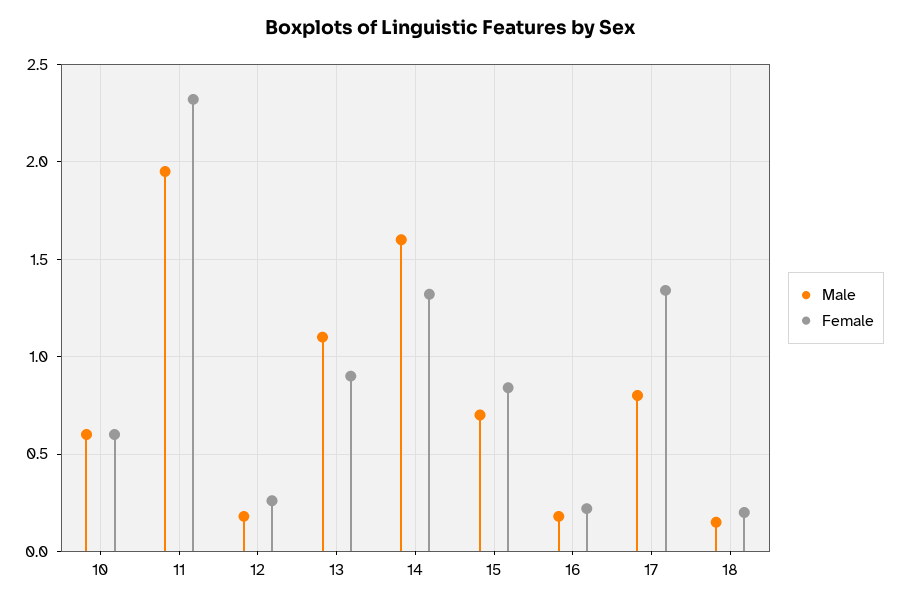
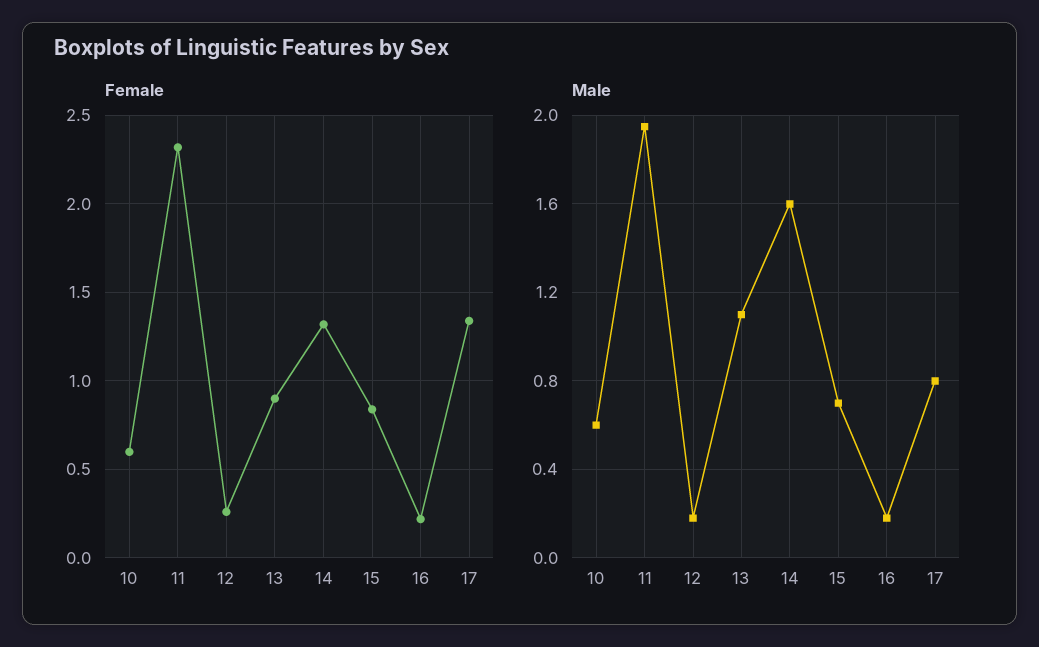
Male, 18: 0.15 -> none
Female, 18: 0.2 -> none

